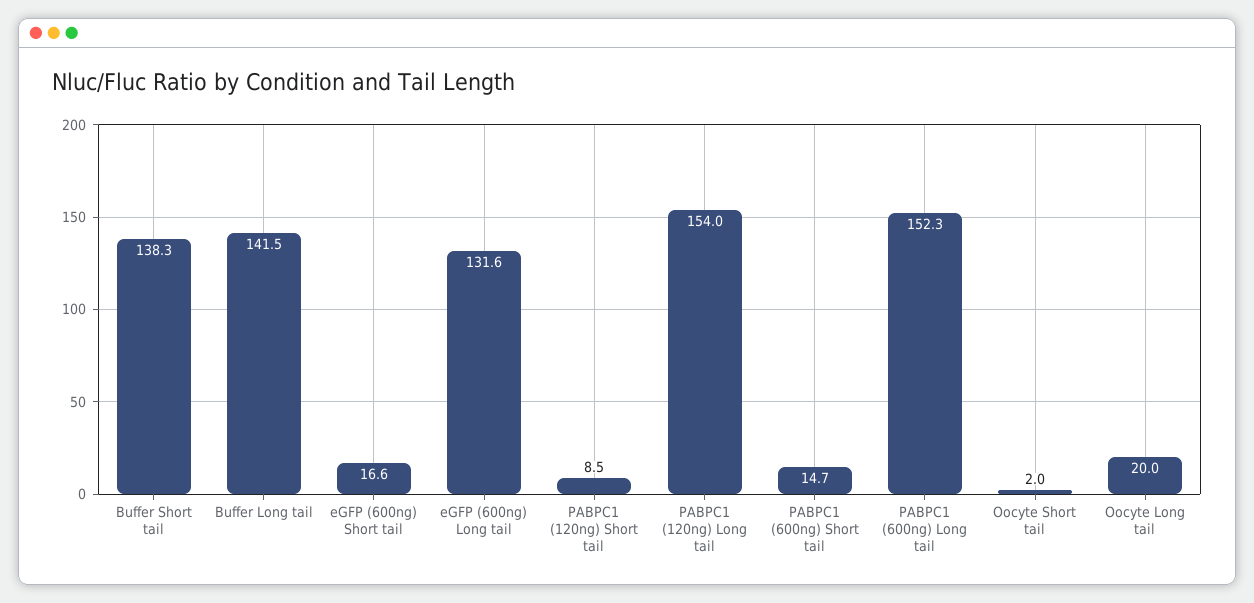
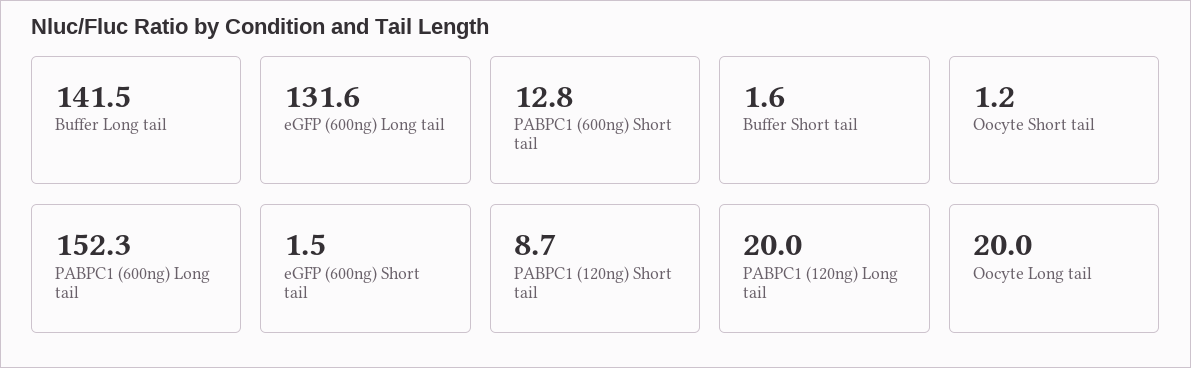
Buffer Short tail: 138.3 -> 1.6
eGFP (600ng) Short tail: 16.6 -> 1.5
PABPC1 (120ng) Short tail: 8.5 -> 8.7
PABPC1 (120ng) Long tail: 154 -> 20
PABPC1 (600ng) Short tail: 14.7 -> 12.8
Oocyte Short tail: 2 -> 1.2

